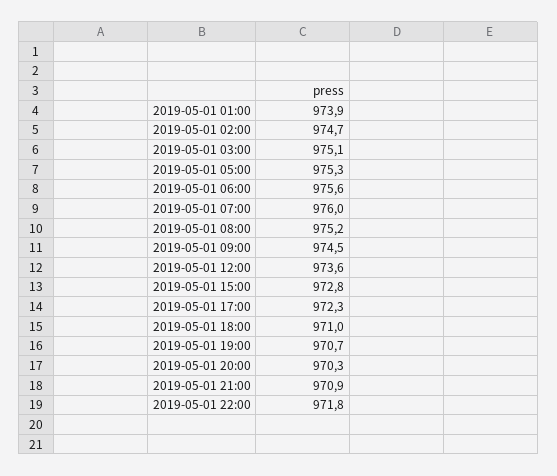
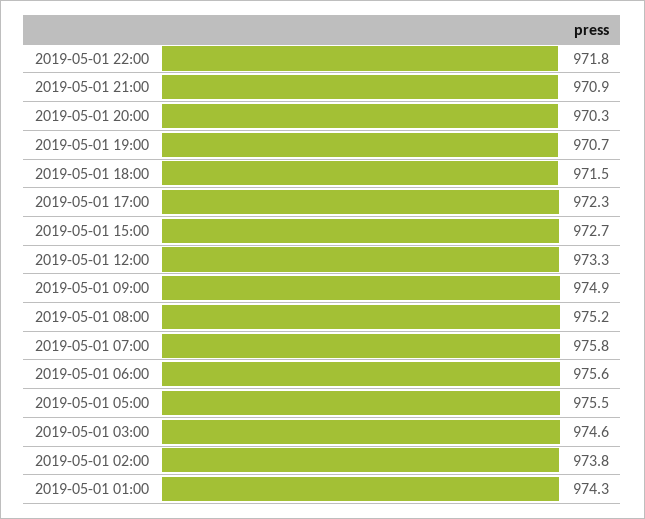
2019-05-01 01:00: 973.9 -> 974.3
2019-05-01 02:00: 974.7 -> 973.8
2019-05-01 03:00: 975.1 -> 974.6
2019-05-01 05:00: 975.3 -> 975.5
2019-05-01 07:00: 976 -> 975.8
2019-05-01 09:00: 974.5 -> 974.9
2019-05-01 12:00: 973.6 -> 973.3
2019-05-01 15:00: 972.8 -> 972.7
2019-05-01 18:00: 971 -> 971.5

